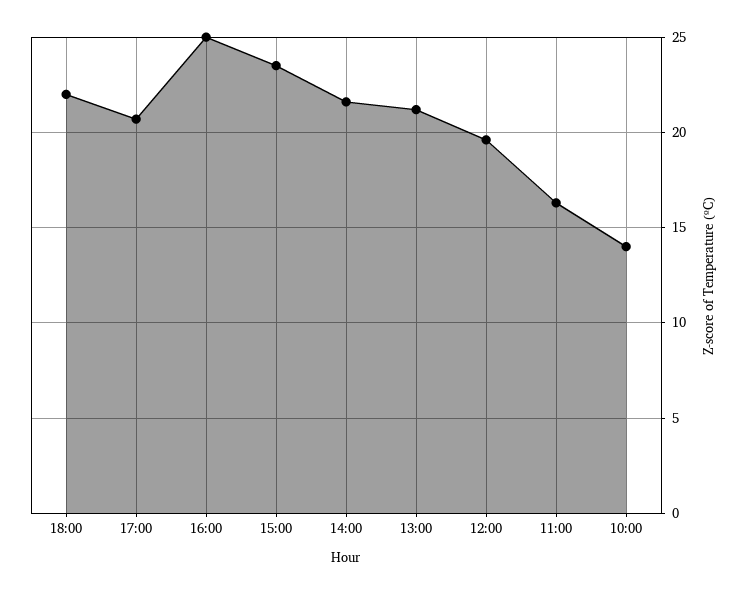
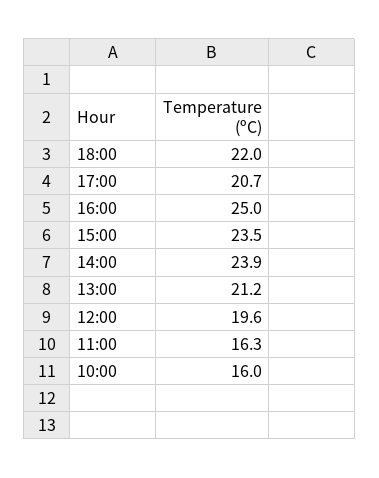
14:00: 21.5 -> 23.9
10:00: 14 -> 16

